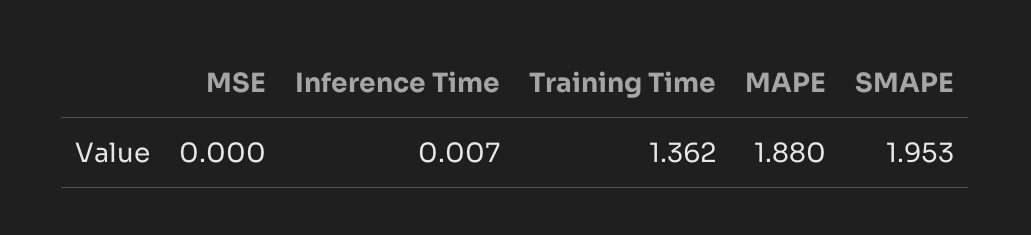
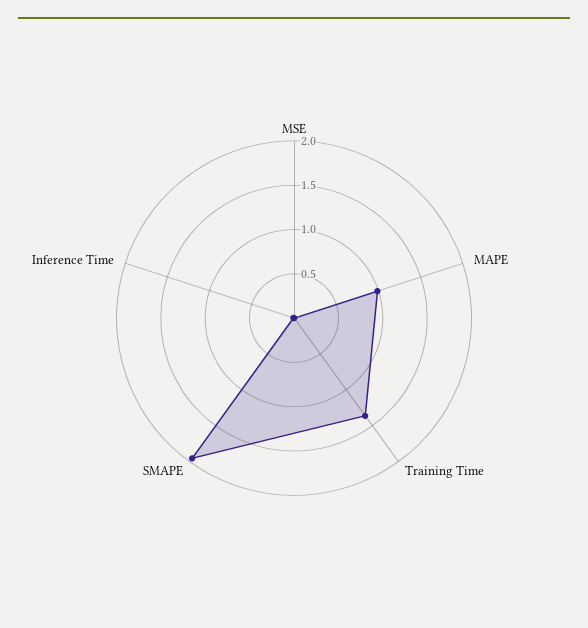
MAPE: 1.88 -> 1

